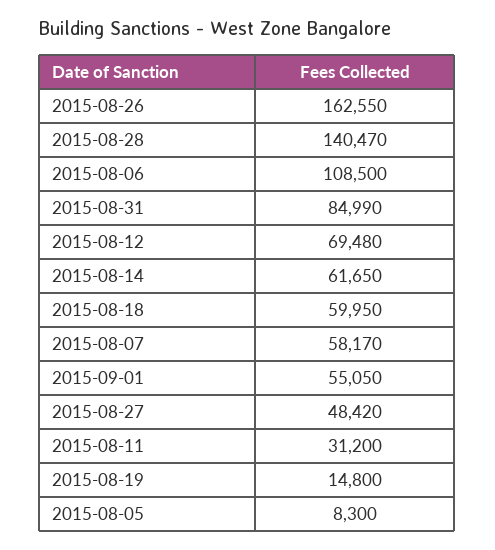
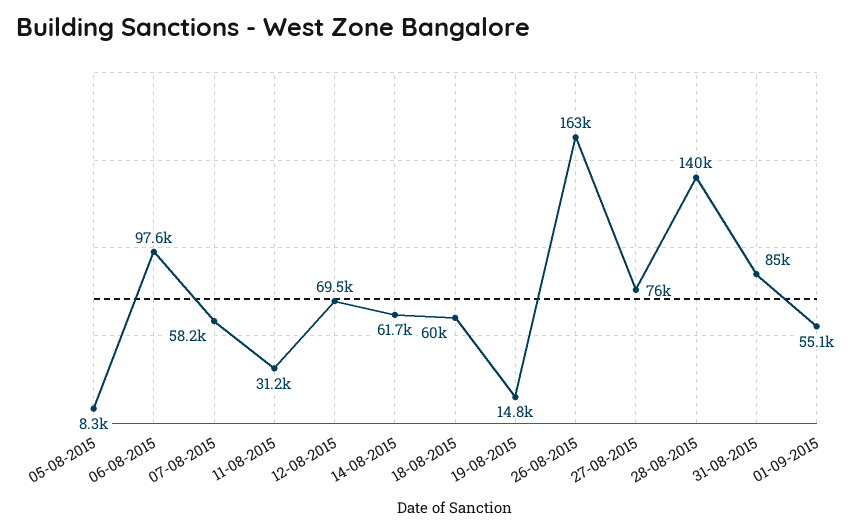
2015-08-06: 108500 -> 97600
2015-08-27: 48420 -> 76000

